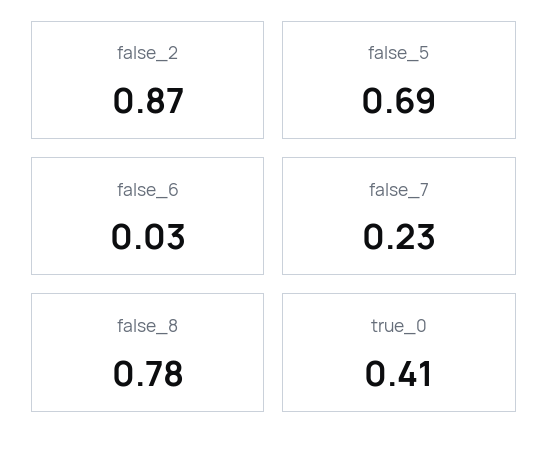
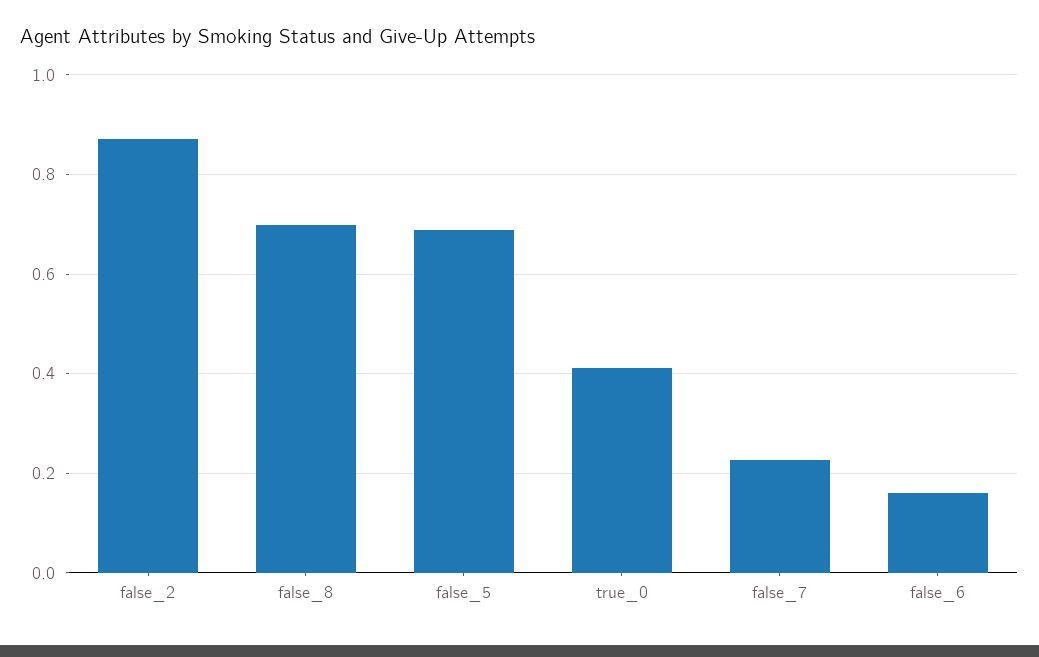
false_6: 0.03 -> 0.16
false_8: 0.78 -> 0.7

